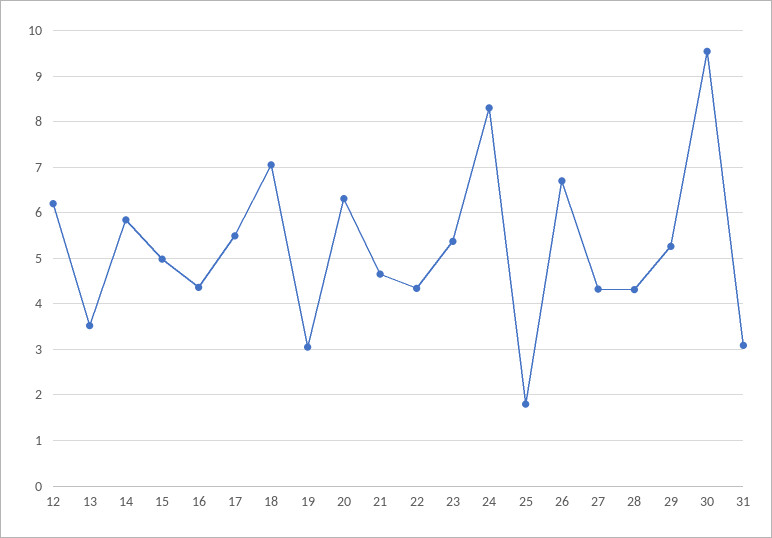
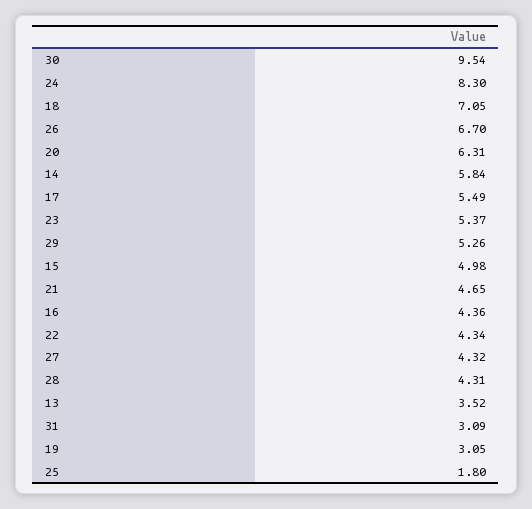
12: 6.2 -> none

